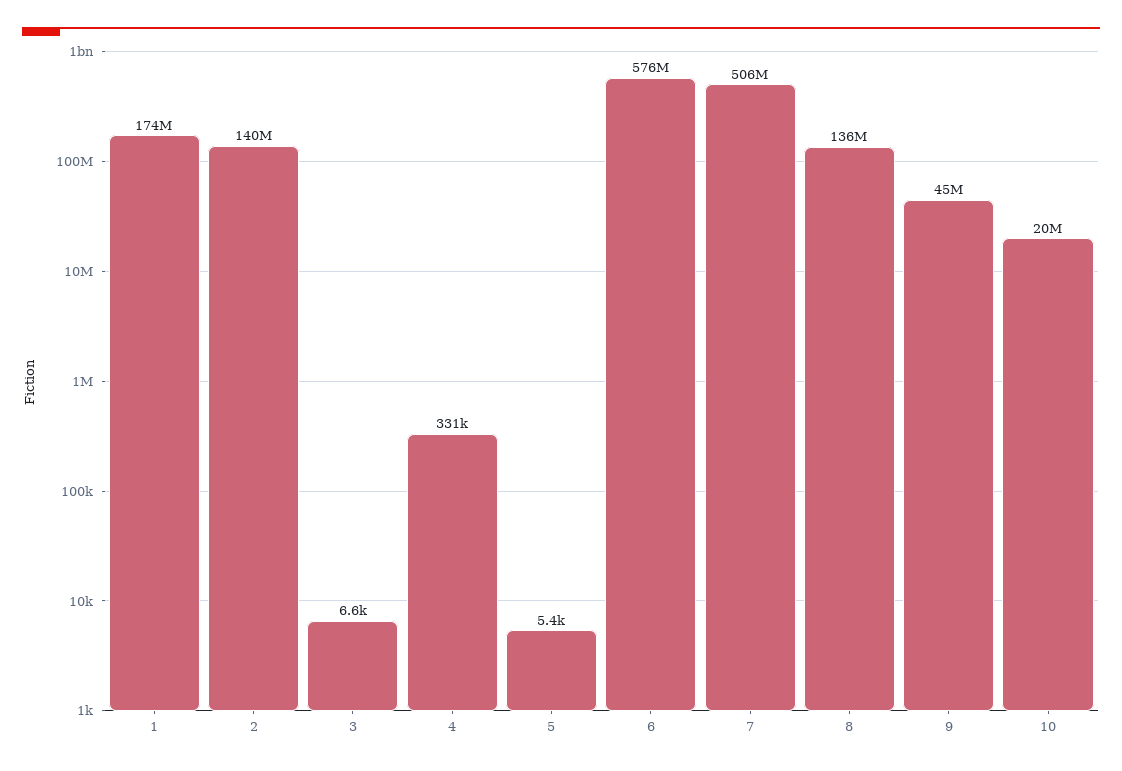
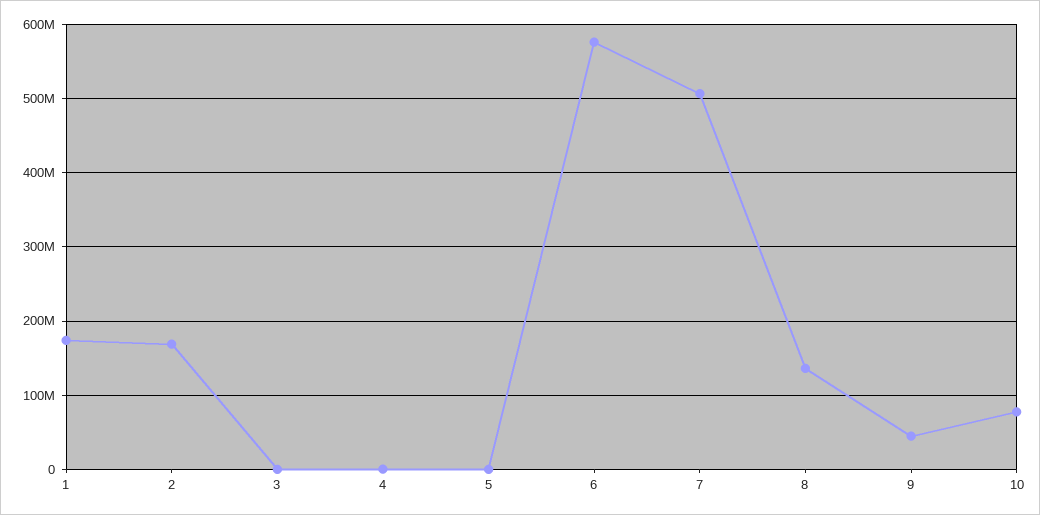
2: 140000000 -> 170000000
10: 20000000 -> 80000000

